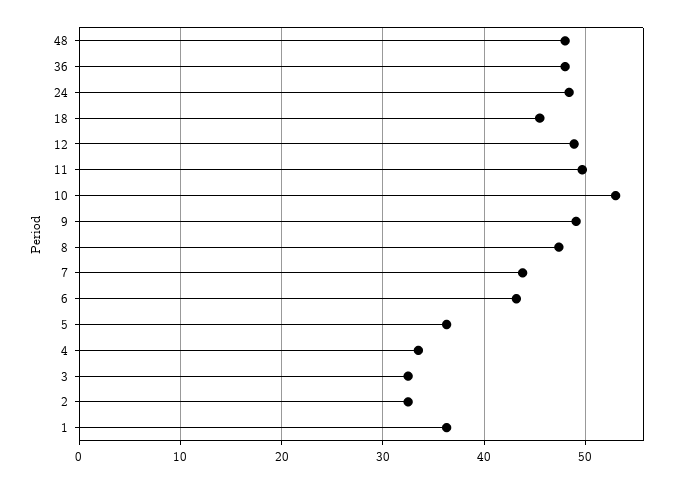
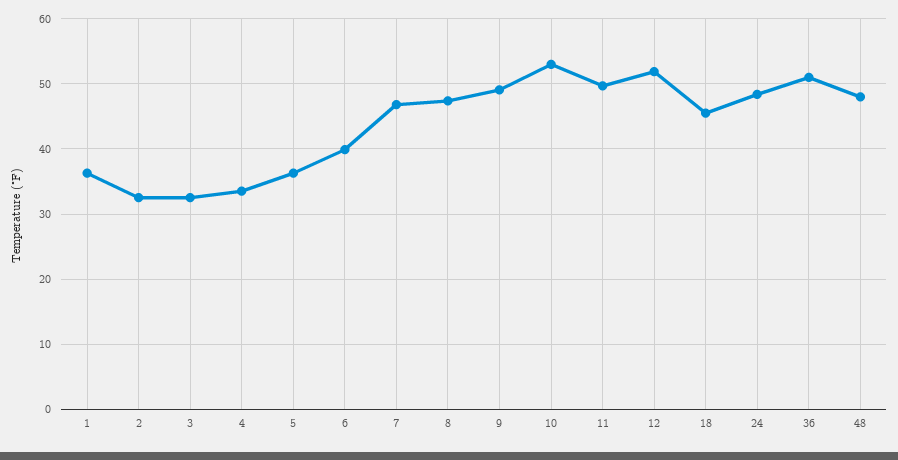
36: 48 -> 51
12: 49 -> 52
7: 44 -> 47
6: 43 -> 40

